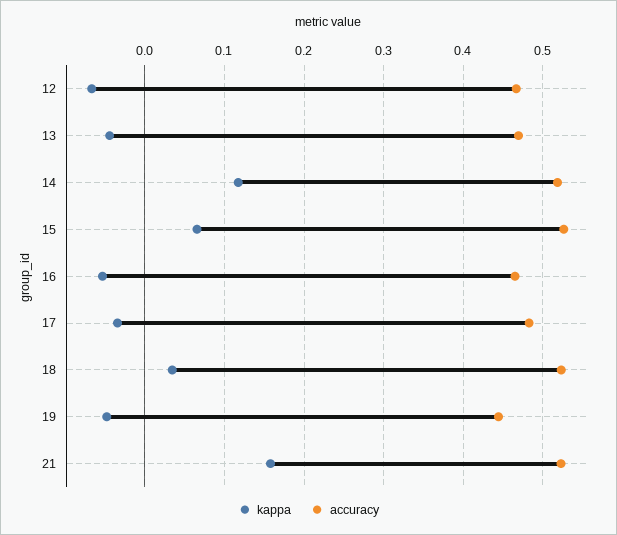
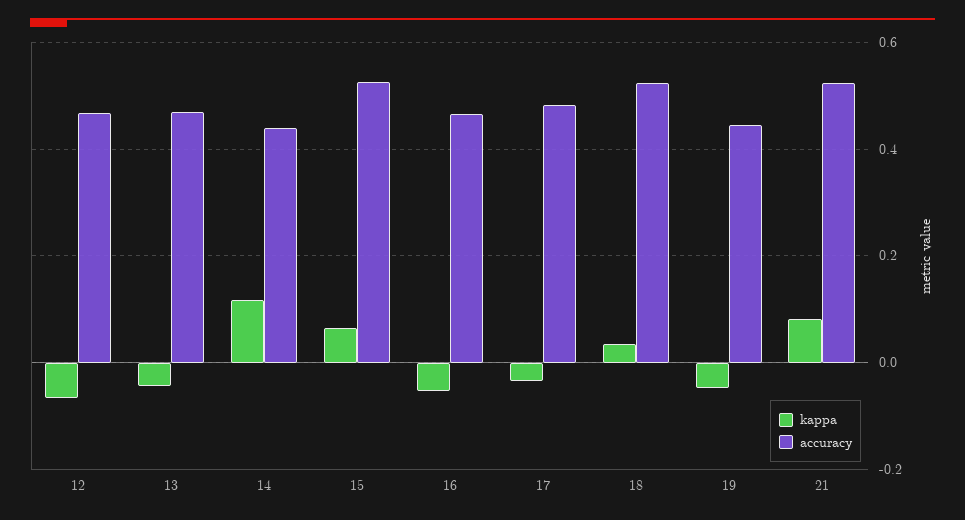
accuracy, 14: 0.52 -> 0.44
kappa, 21: 0.16 -> 0.08

